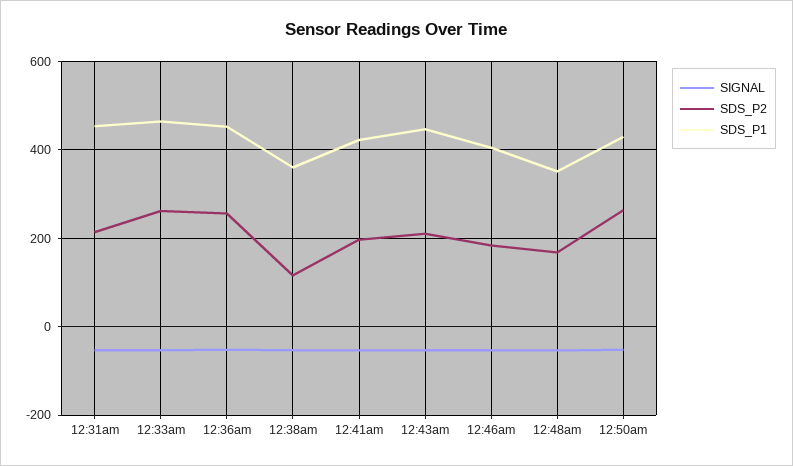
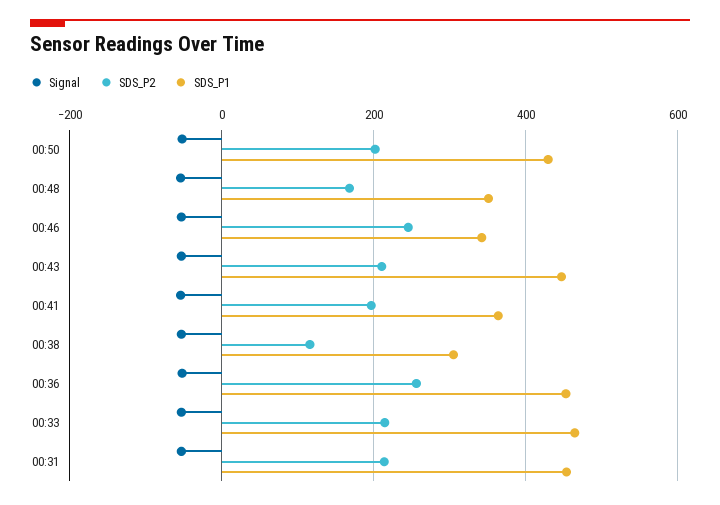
SDS_P2, 12:33am: 260 -> 220
SDS_P1, 12:38am: 360 -> 300
SDS_P1, 12:41am: 420 -> 360
SDS_P2, 12:46am: 180 -> 240
SDS_P1, 12:46am: 400 -> 340
SDS_P2, 12:50am: 260 -> 200

